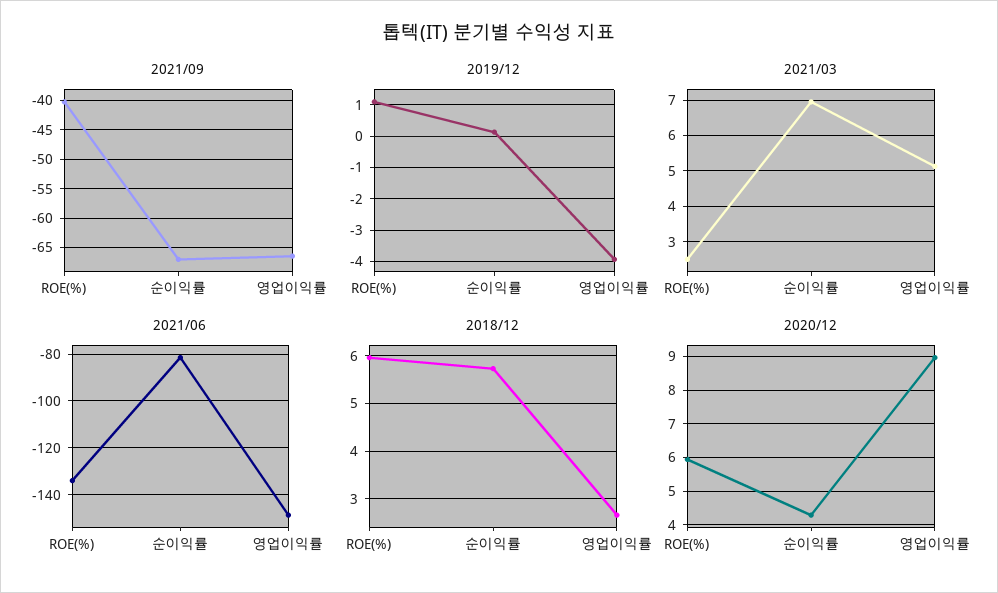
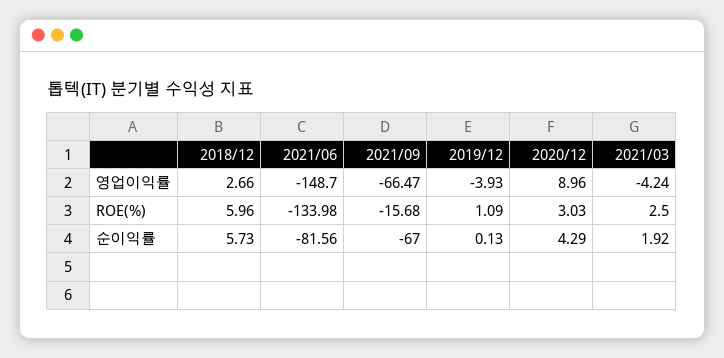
2021/09, ROE(%): -40 -> -15.68
2021/03, 순이익률: 7 -> 1.92
2021/03, 영업이익률: 5.2 -> -4.24
2020/12, ROE(%): 6 -> 3.03

